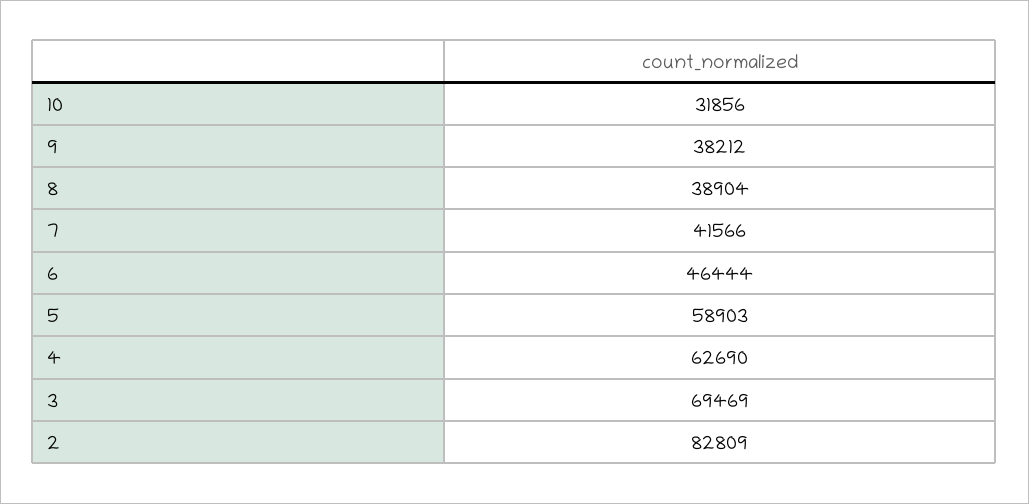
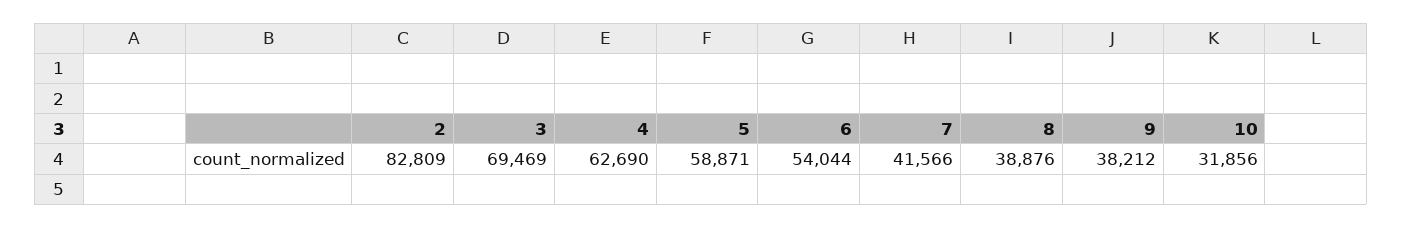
8: 38904 -> 38876
6: 46444 -> 54044
5: 58903 -> 58871

